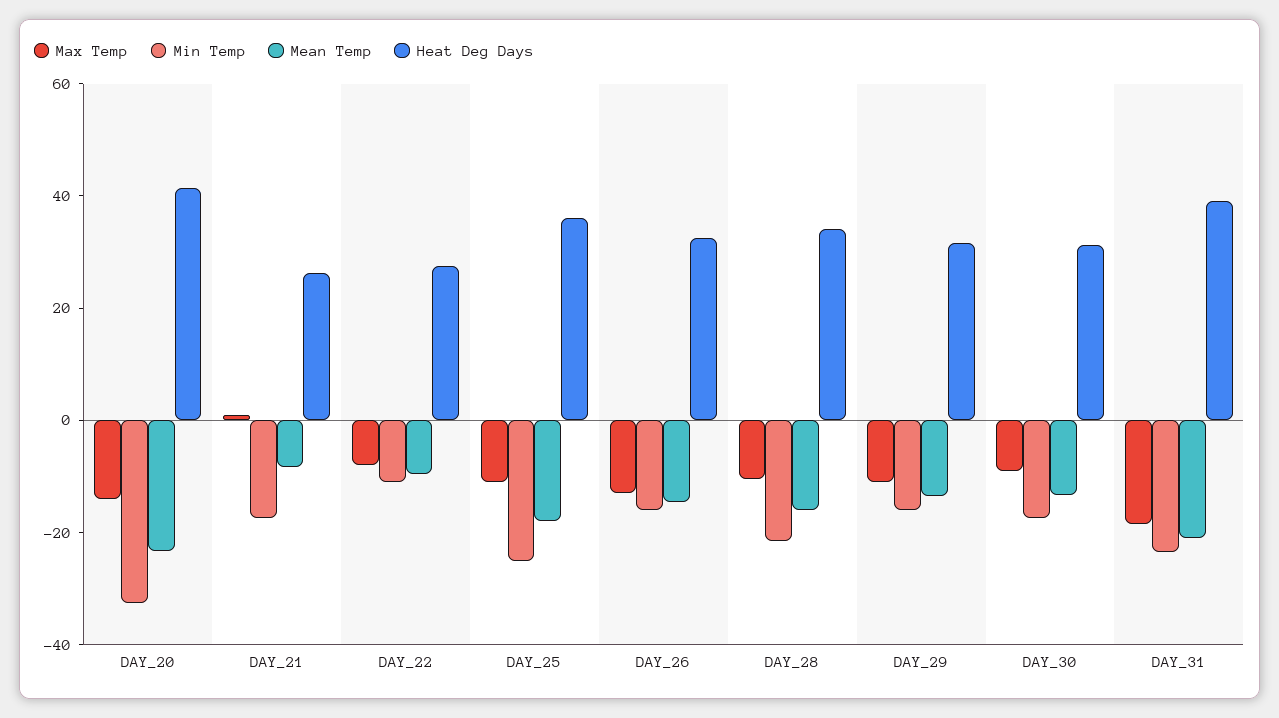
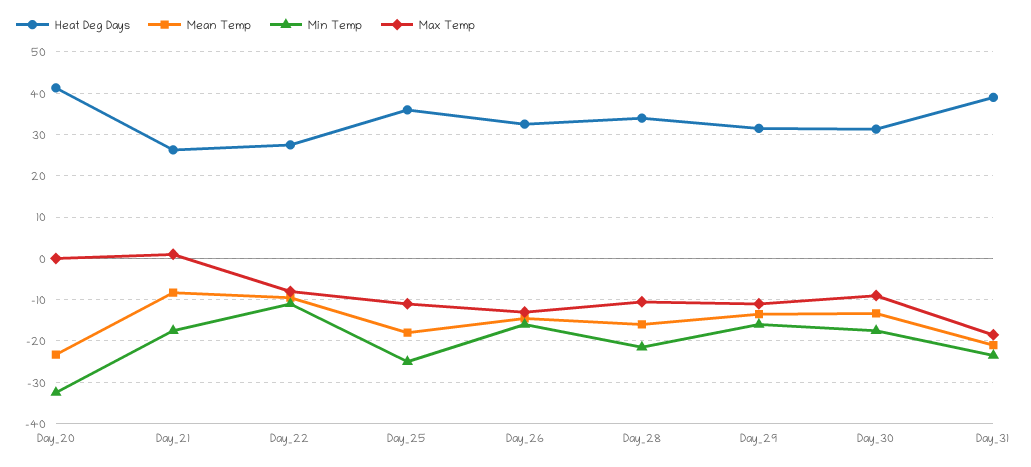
Max Temp, DAY_20: -15 -> 0

